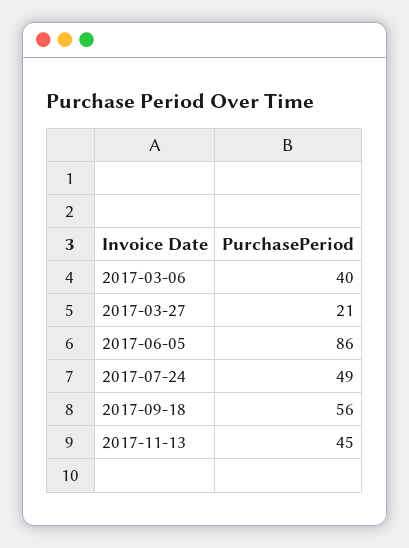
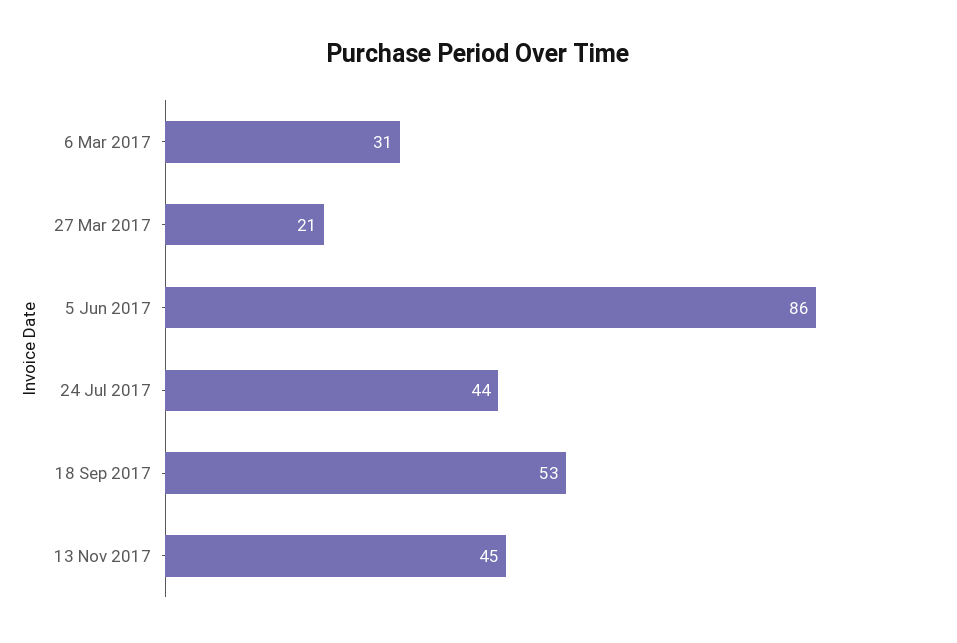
2017-03-06: 40 -> 31
2017-07-24: 49 -> 44
2017-09-18: 56 -> 53

